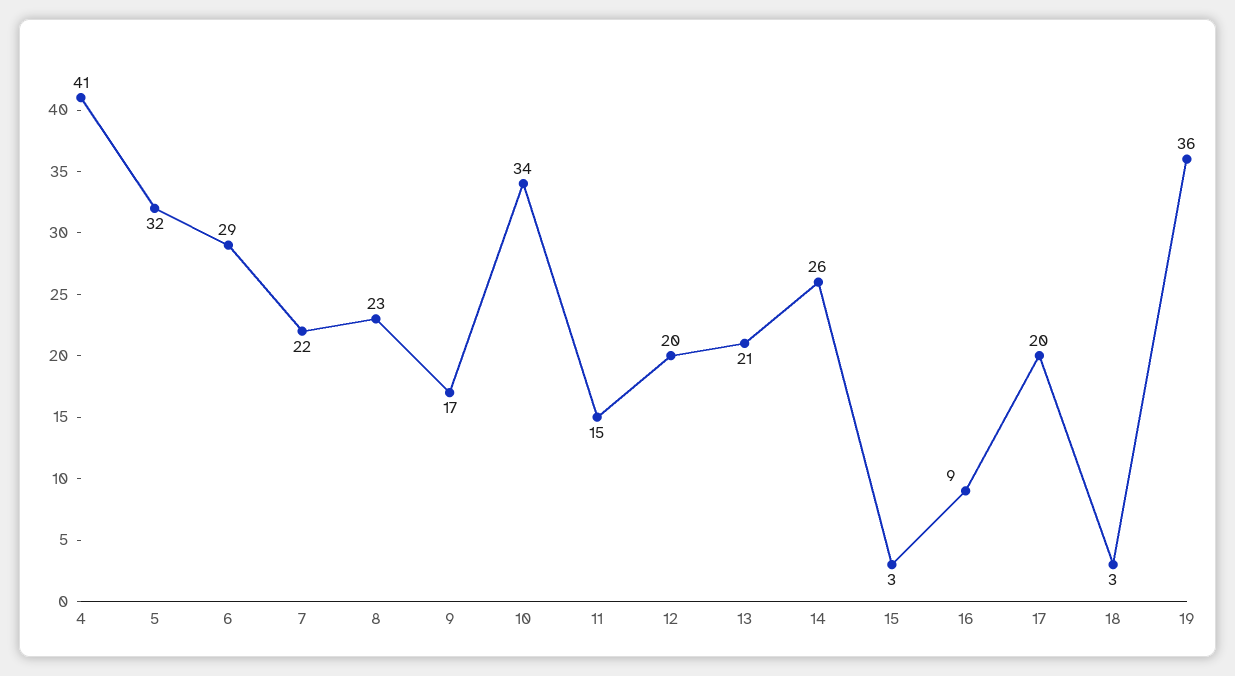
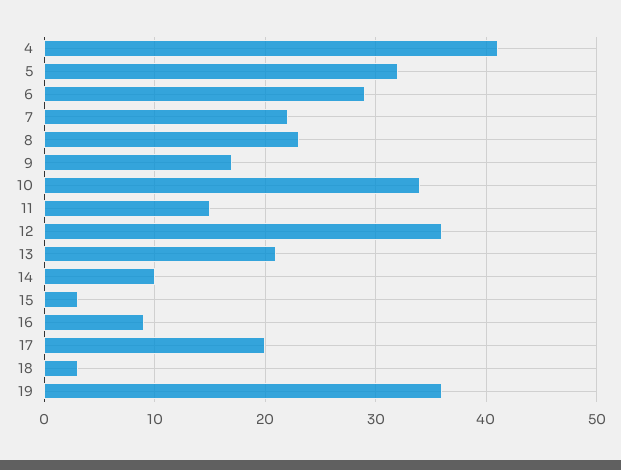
12: 20 -> 36
14: 26 -> 10

